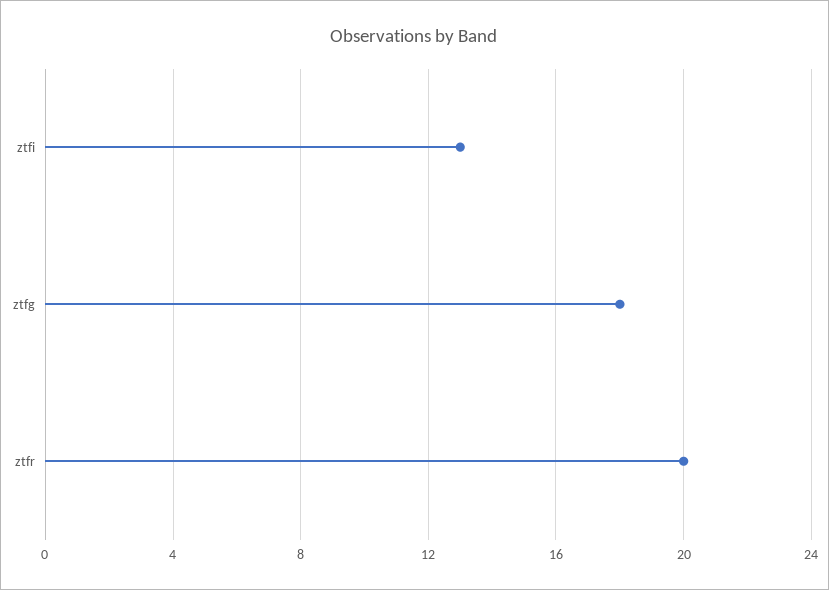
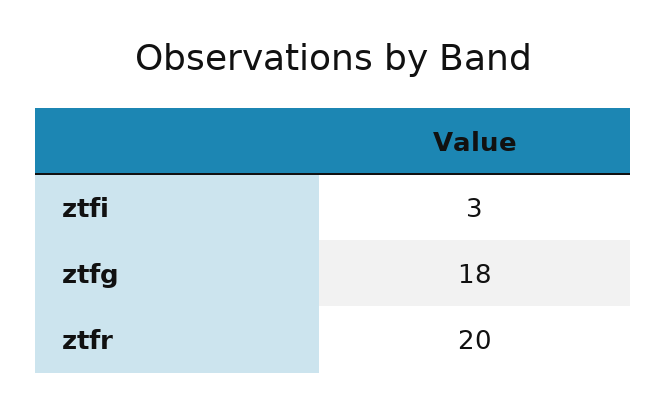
ztfi: 13 -> 3

